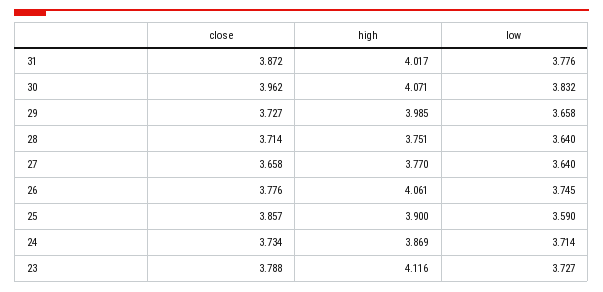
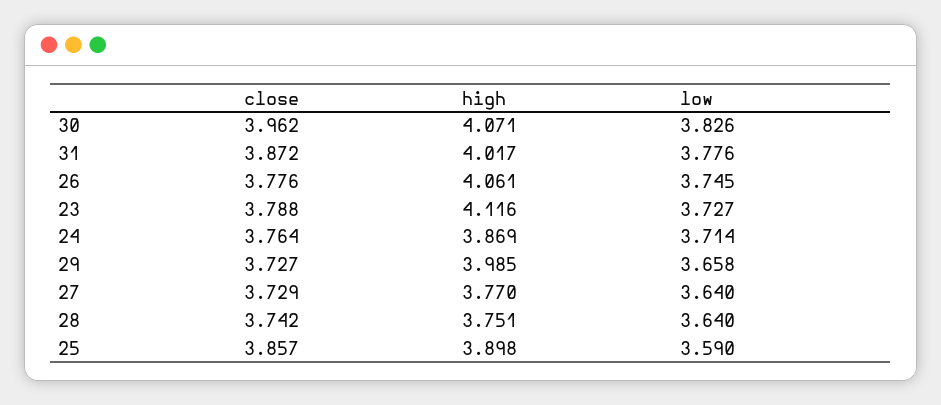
low, 30: 3.832 -> 3.826
close, 28: 3.714 -> 3.742
close, 27: 3.658 -> 3.729
high, 25: 3.9 -> 3.898
close, 24: 3.734 -> 3.764

